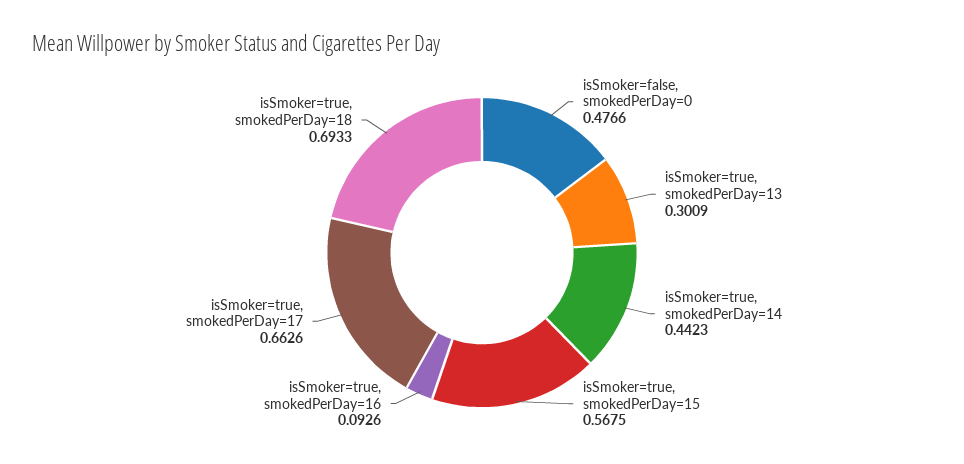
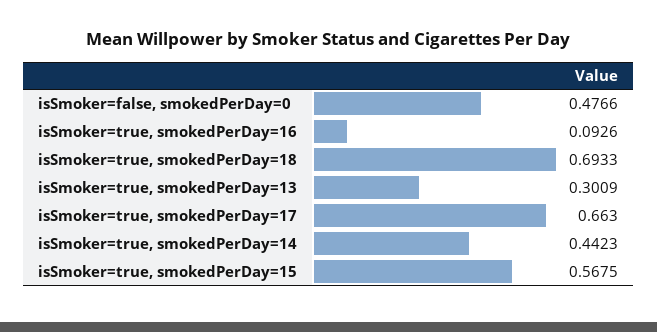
isSmoker=true, smokedPerDay=17: 0.6626 -> 0.663

